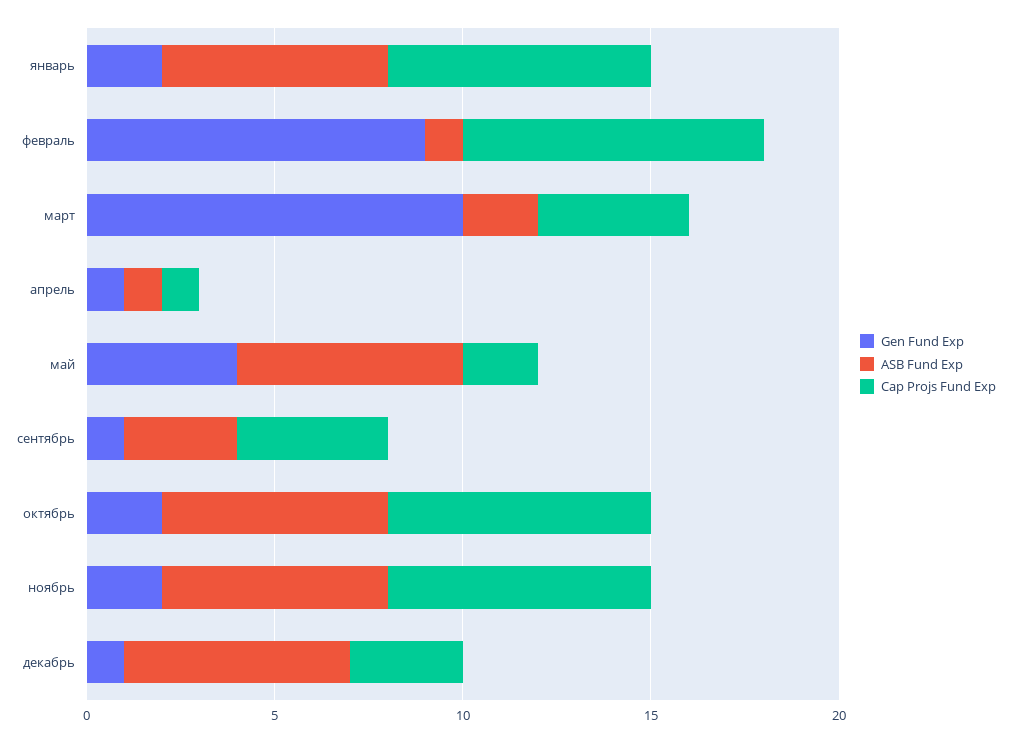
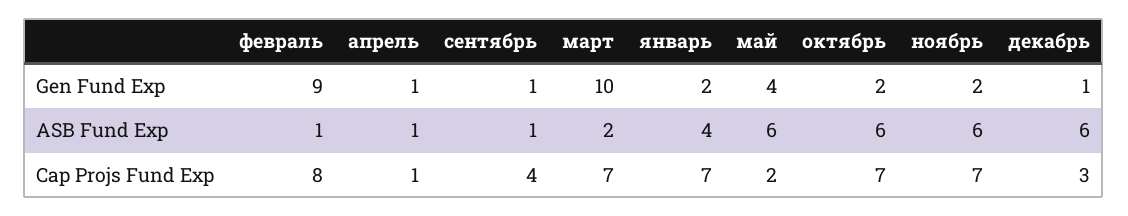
ASB Fund Exp, январь: 6 -> 4
Cap Projs Fund Exp, март: 4 -> 7
ASB Fund Exp, сентябрь: 3 -> 1

